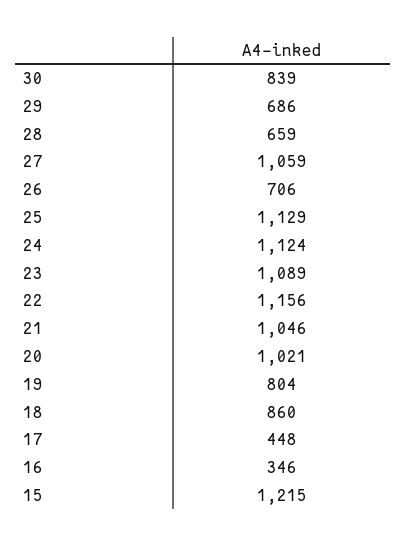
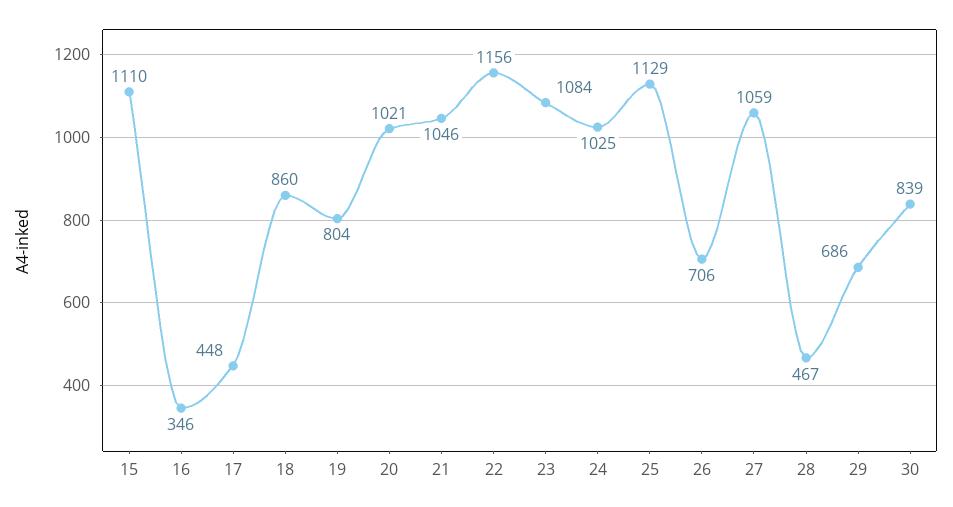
28: 659 -> 467
24: 1124 -> 1025
23: 1089 -> 1084
15: 1215 -> 1110

